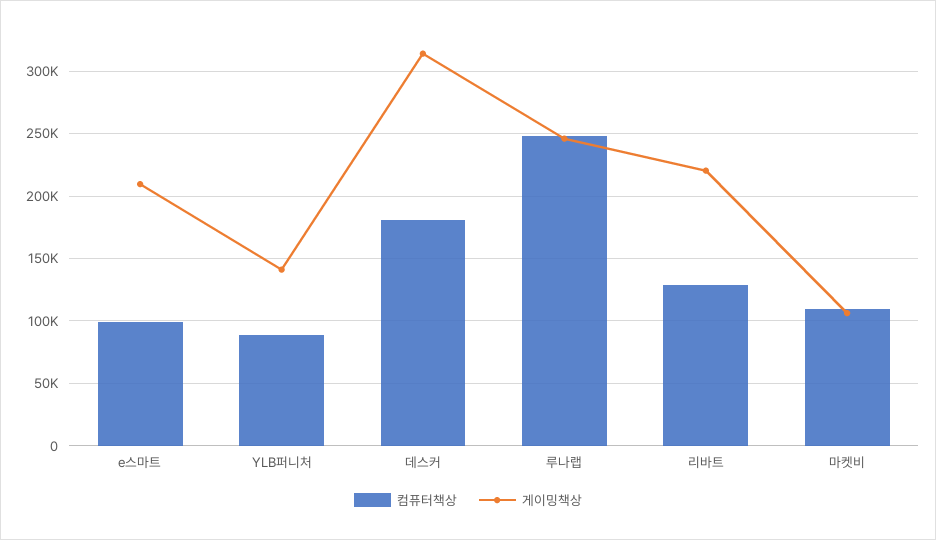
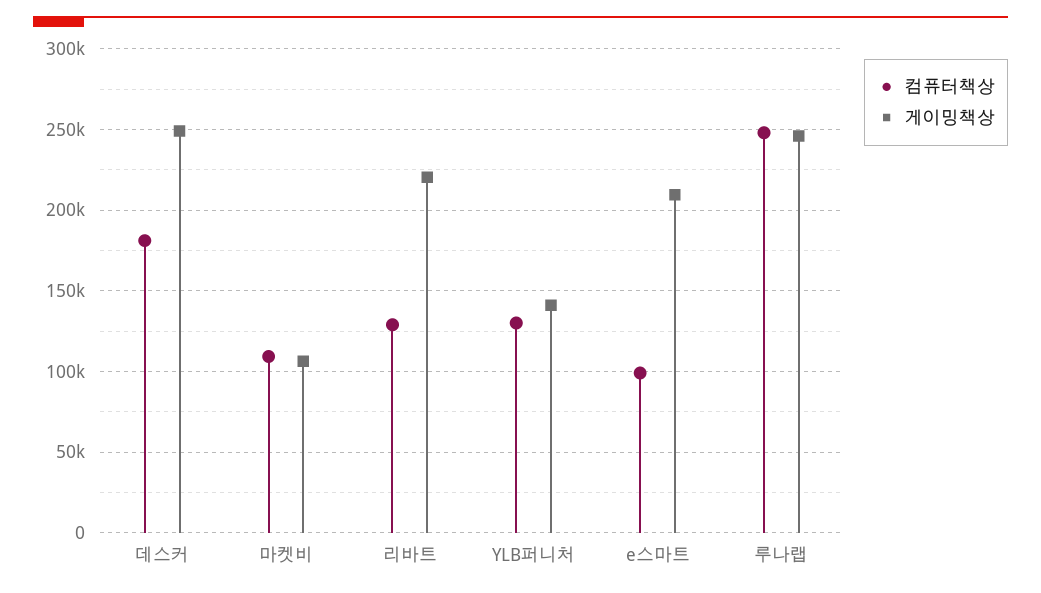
컴퓨터책상, YLB퍼니처: 90000 -> 130000
게이밍책상, 데스커: 315000 -> 250000

